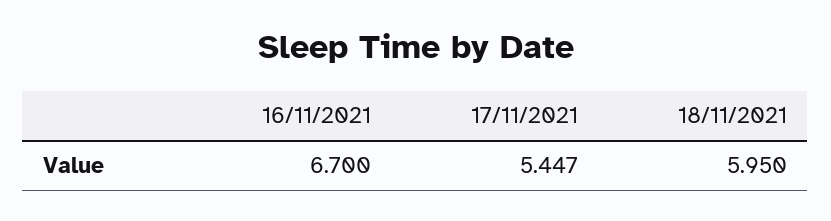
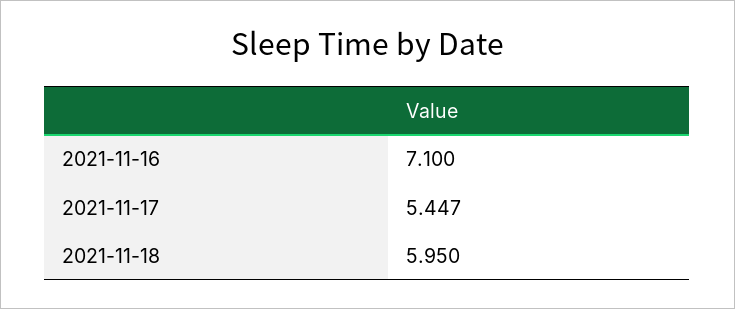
16/11/2021: 6.7 -> 7.1

